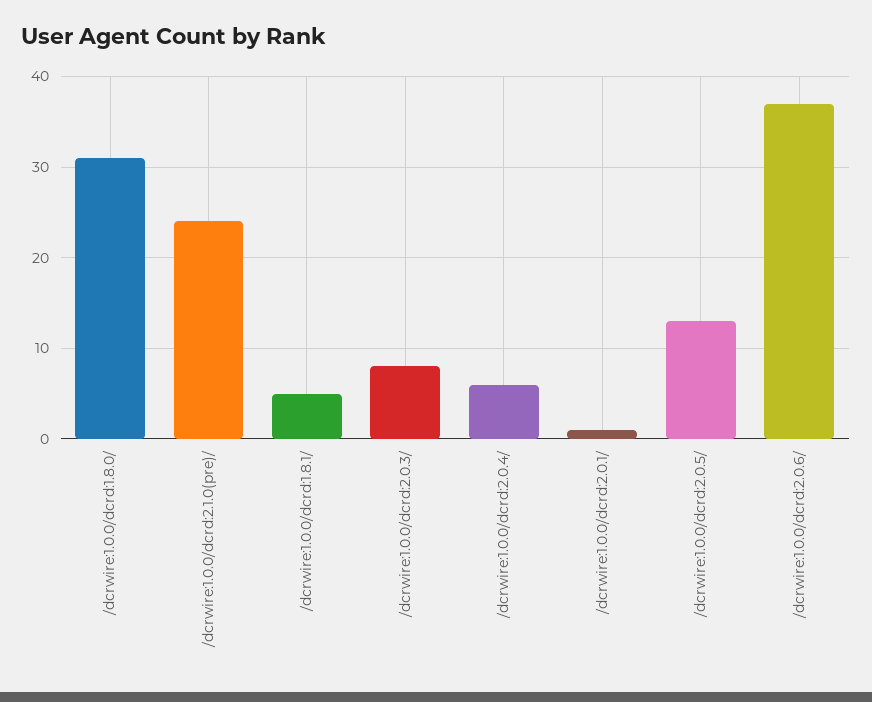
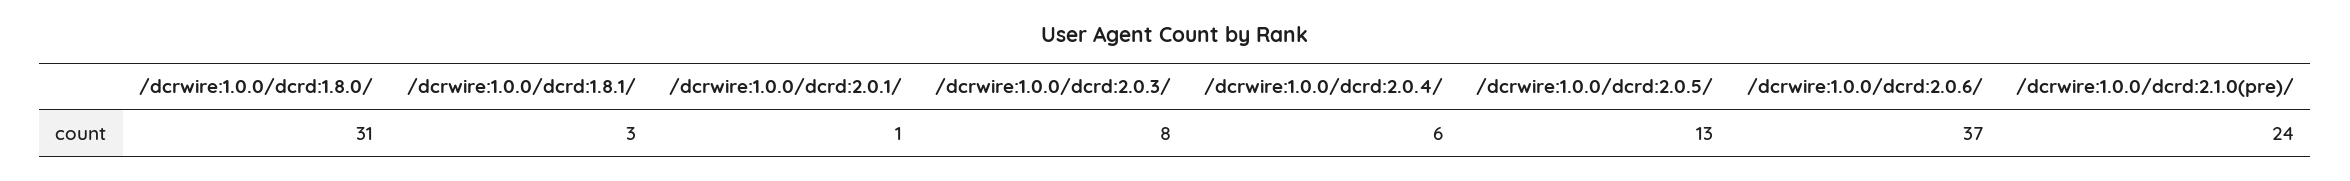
/dcrwire:1.0.0/dcrd:1.8.1/: 5 -> 3

